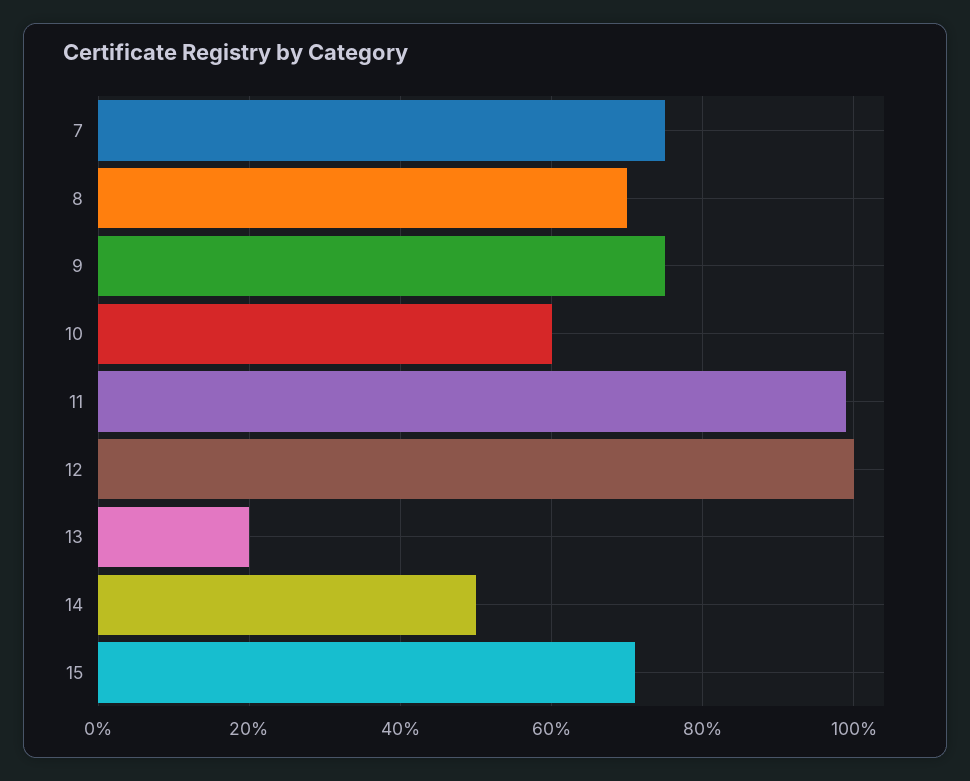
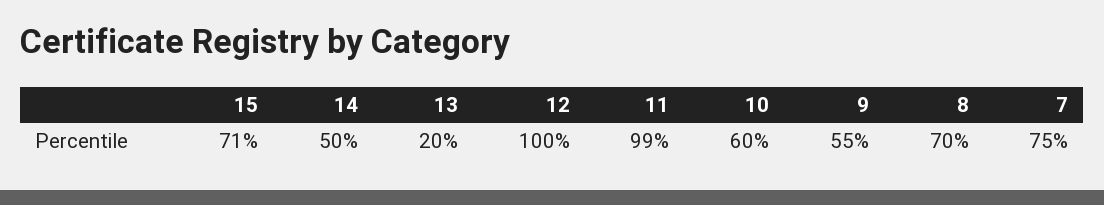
9: 75 -> 55

